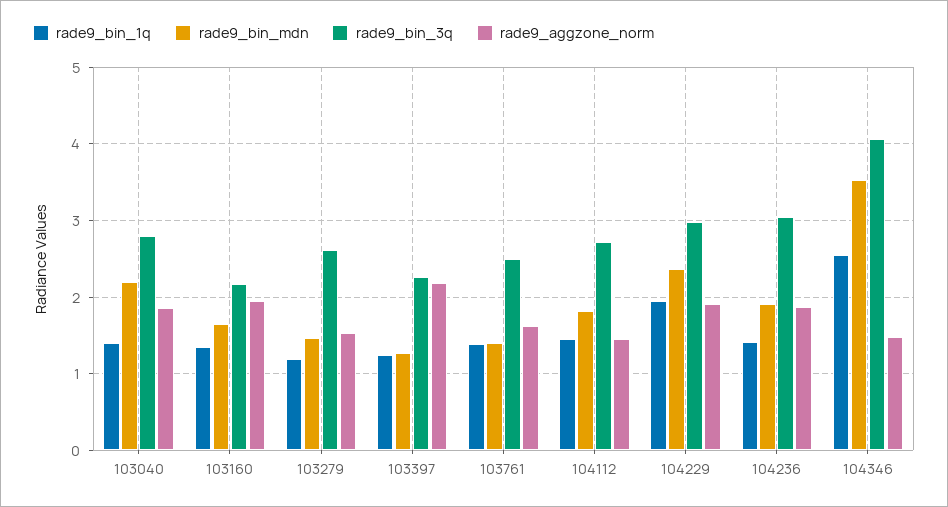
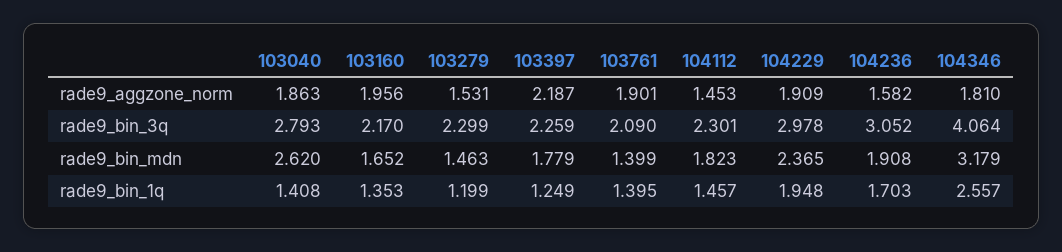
rade9_bin_mdn, 103040: 2.2 -> 2.62
rade9_bin_3q, 103279: 2.6 -> 2.299
rade9_bin_mdn, 103397: 1.3 -> 1.779
rade9_bin_3q, 103761: 2.5 -> 2.09
rade9_aggzone_norm, 103761: 1.6 -> 1.901
rade9_bin_3q, 104112: 2.7 -> 2.301
rade9_bin_1q, 104236: 1.4 -> 1.703
rade9_aggzone_norm, 104236: 1.9 -> 1.582
rade9_bin_mdn, 104346: 3.5 -> 3.179
rade9_aggzone_norm, 104346: 1.5 -> 1.81

